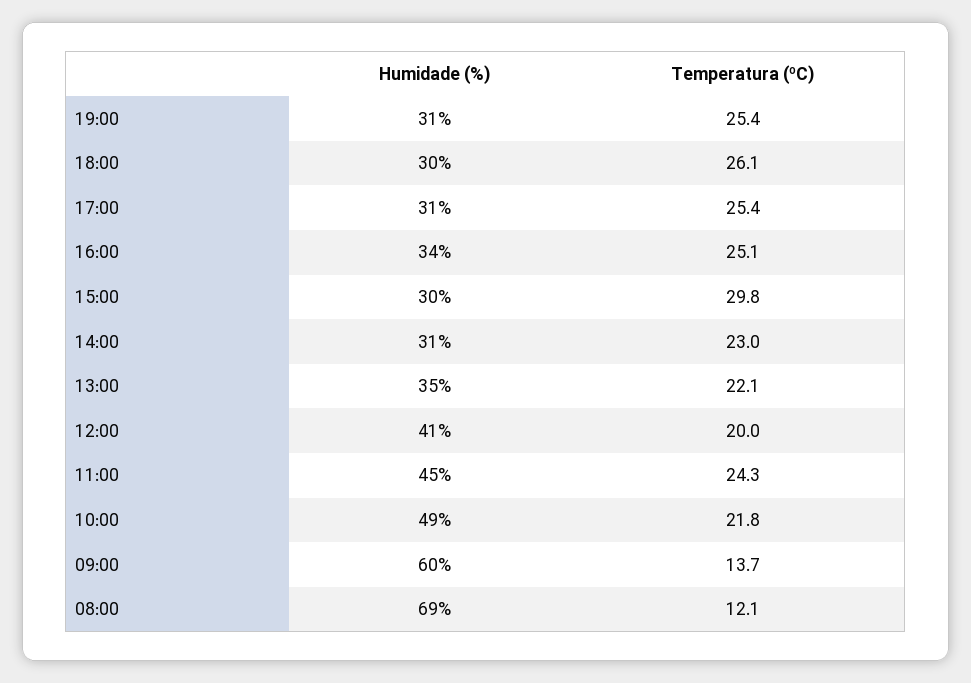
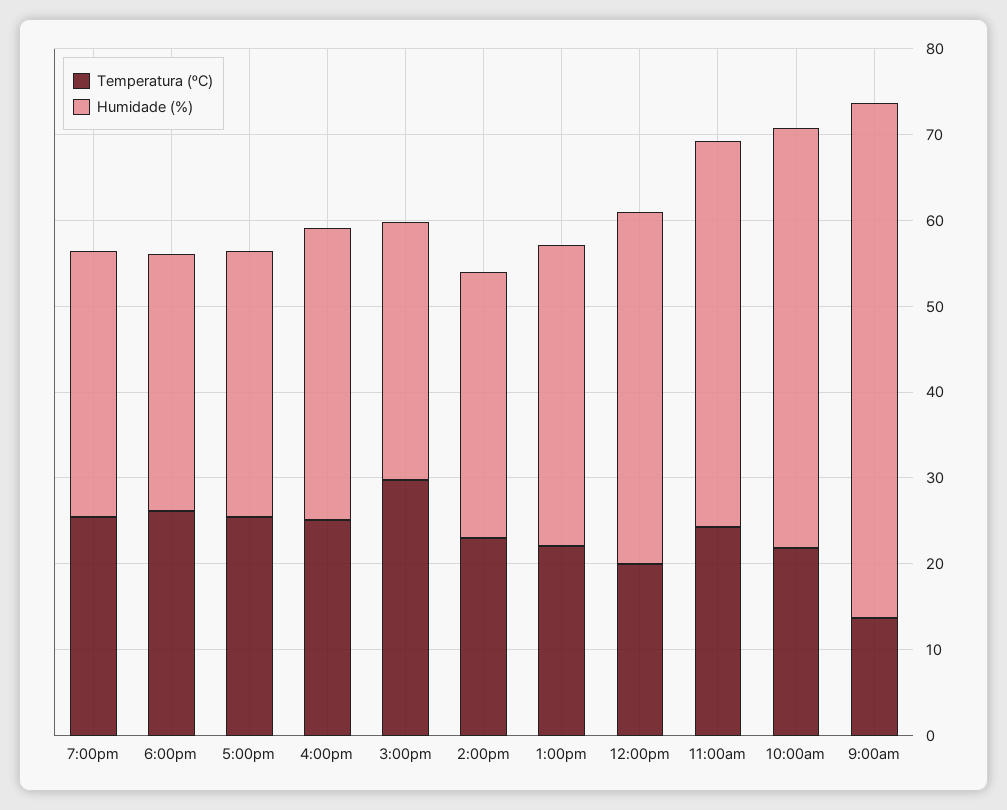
Humidade (%), 08:00: 69 -> none
Temperatura (ºC), 08:00: 12.1 -> none

